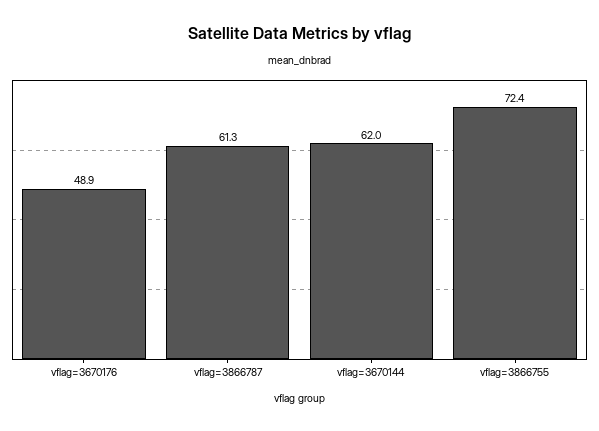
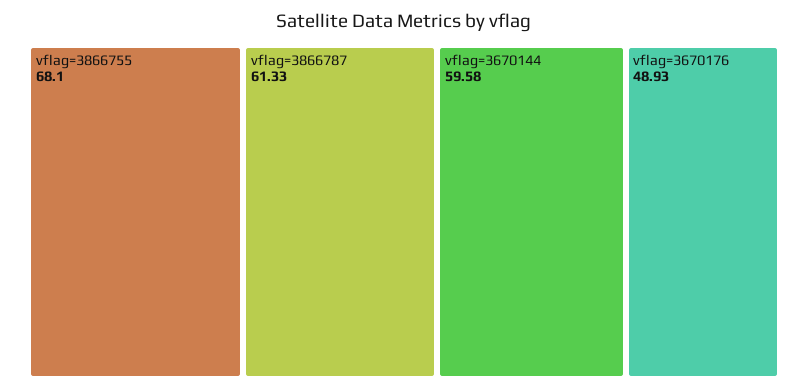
vflag=3670144: 62 -> 59.58
vflag=3866755: 72.4 -> 68.1

